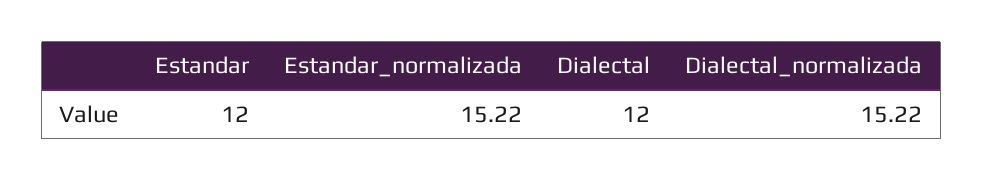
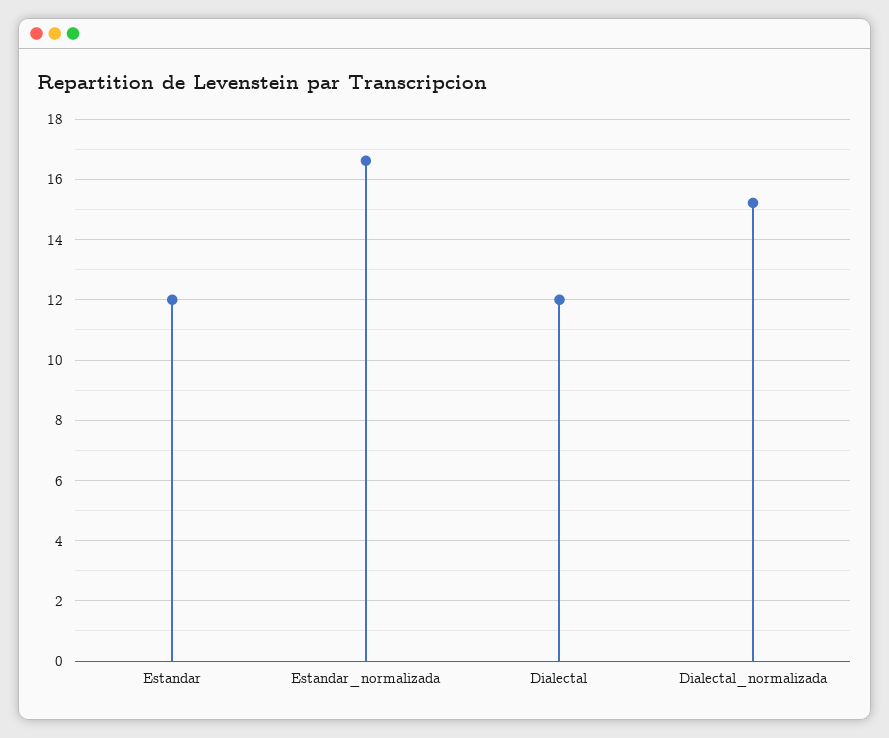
Estandar_normalizada: 15.22 -> 16.6

